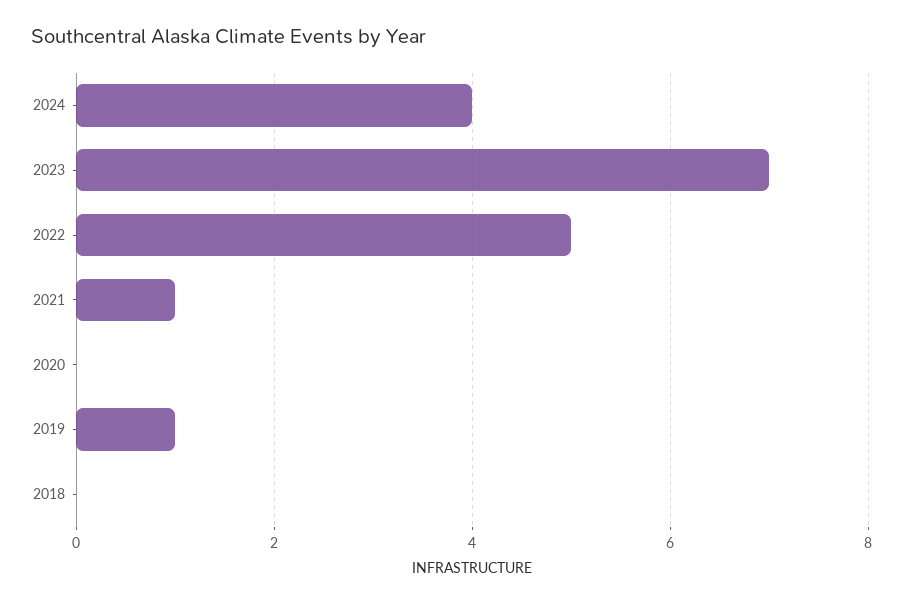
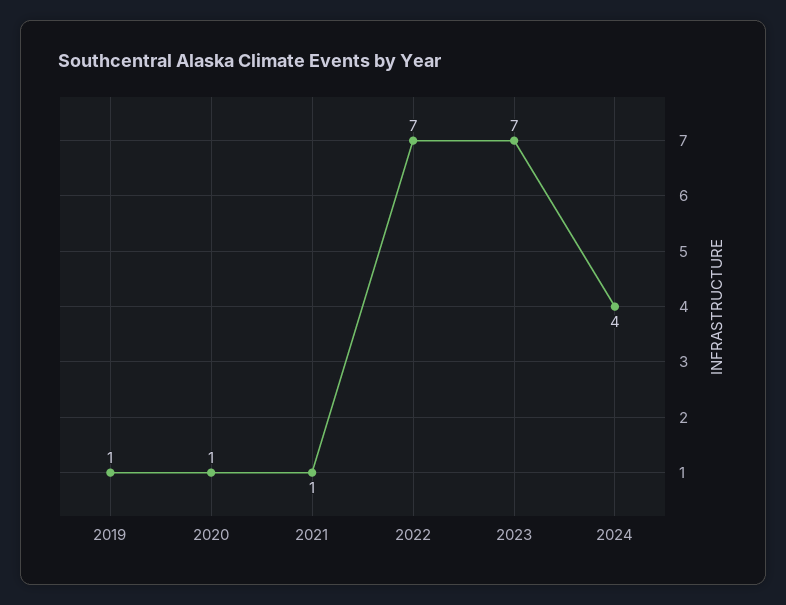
2022: 5 -> 7
2020: 0 -> 1
2018: 0 -> none

